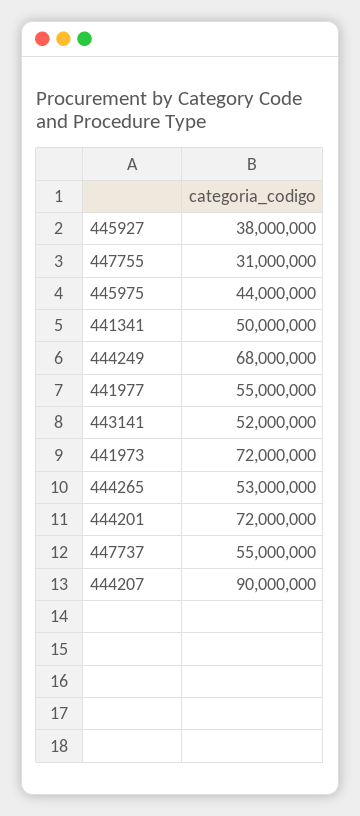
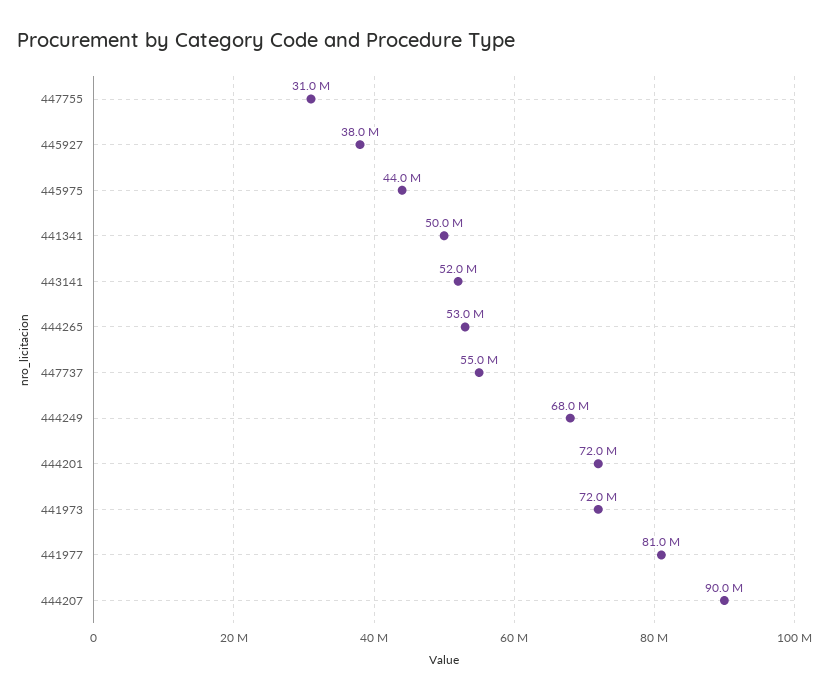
441977: 55000000 -> 81000000

